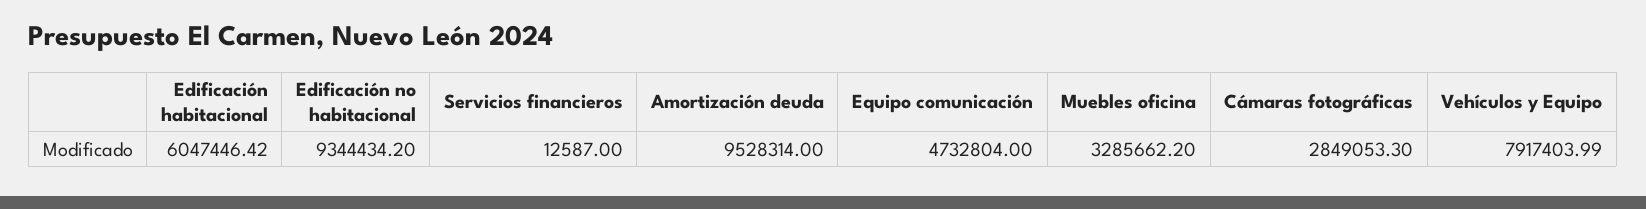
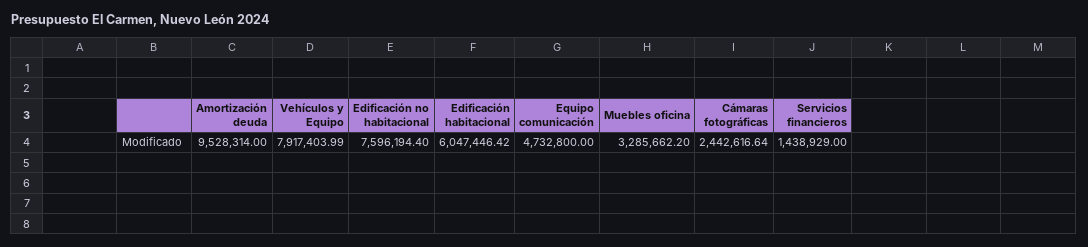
Edificación no habitacional: 9344434.2 -> 7596194.4
Servicios financieros: 12587 -> 1438929
Equipo comunicación: 4732804 -> 4732800
Cámaras fotográficas: 2849053.3 -> 2442616.64

